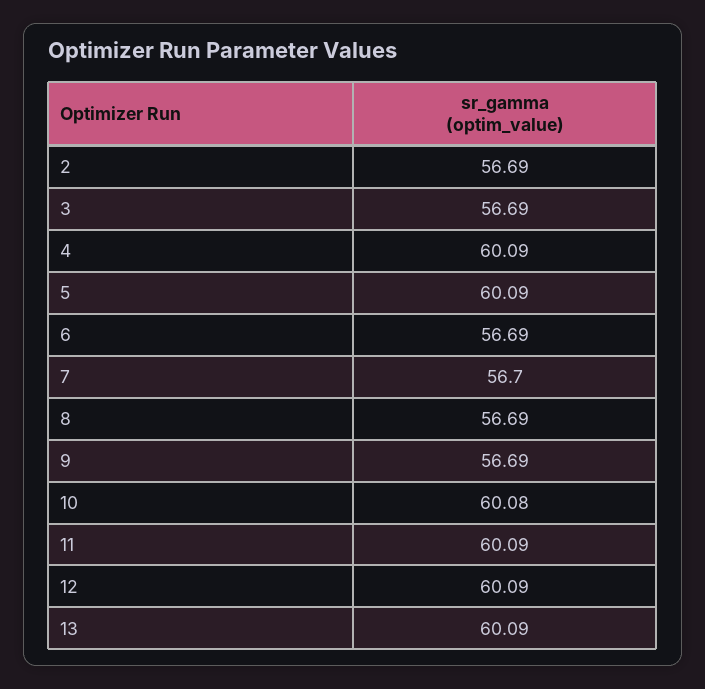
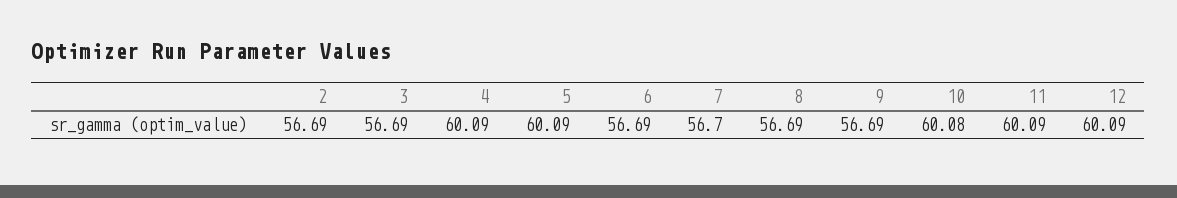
13: 60.09 -> none

